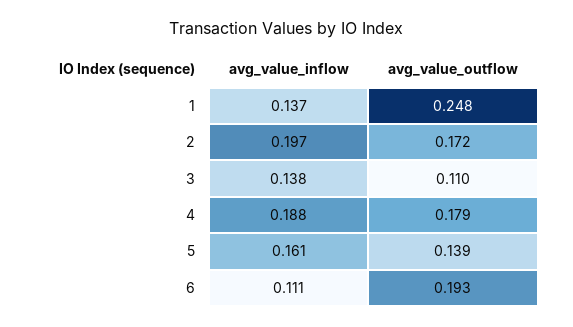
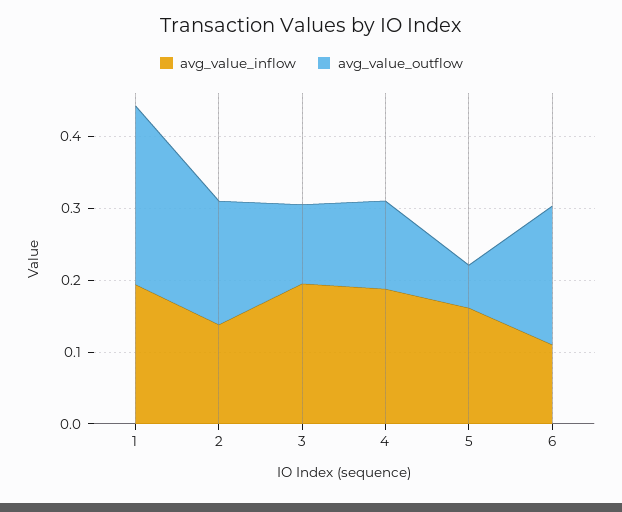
avg_value_inflow, 1: 0.137 -> 0.2
avg_value_inflow, 2: 0.197 -> 0.14
avg_value_inflow, 3: 0.138 -> 0.2
avg_value_outflow, 4: 0.179 -> 0.12
avg_value_outflow, 5: 0.139 -> 0.06

